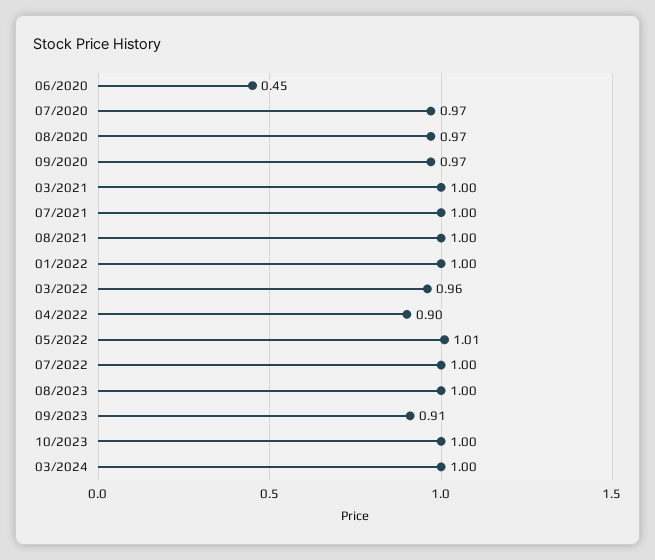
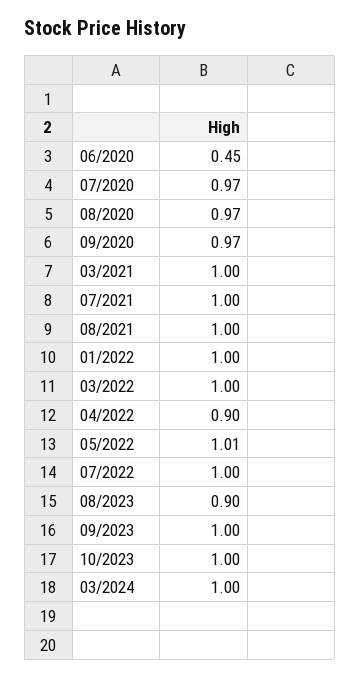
03/2022: 0.96 -> 1
08/2023: 1 -> 0.9
09/2023: 0.91 -> 1

